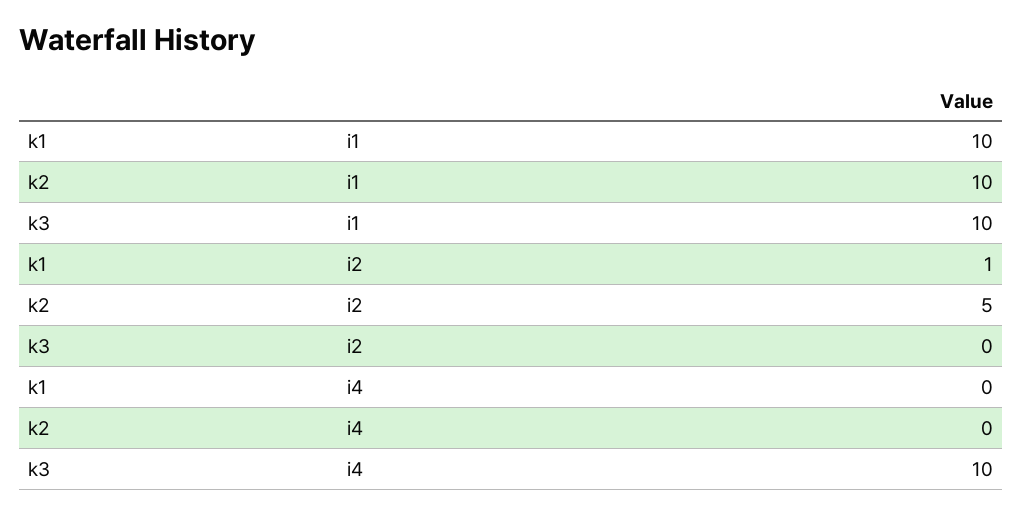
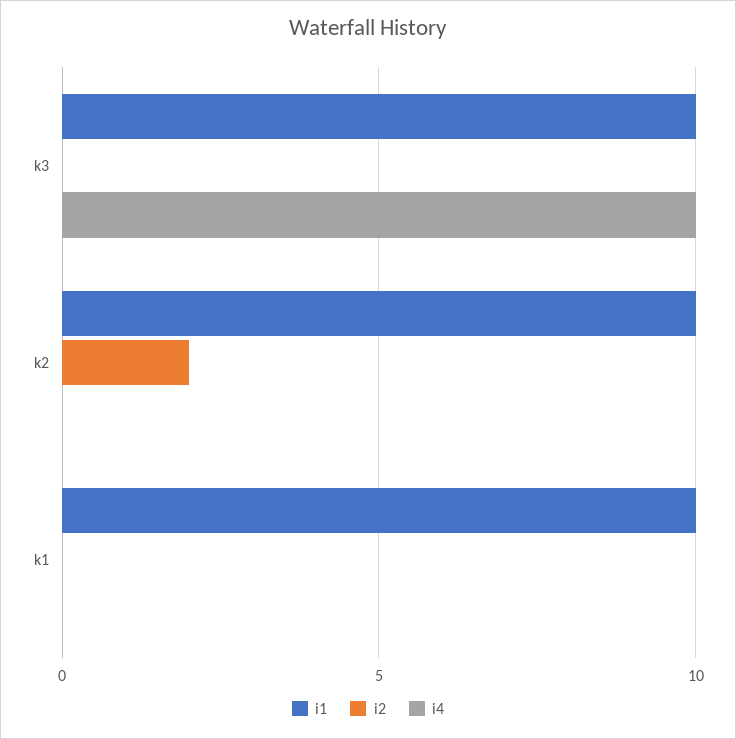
i2, k1: 1 -> 0
i2, k2: 5 -> 2

